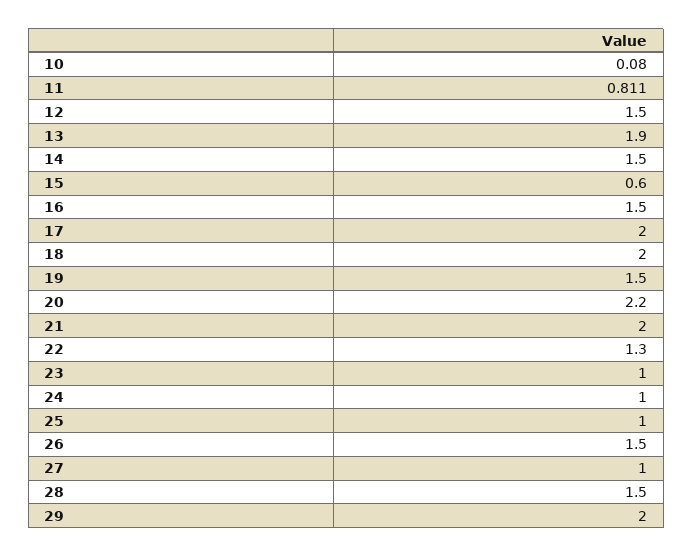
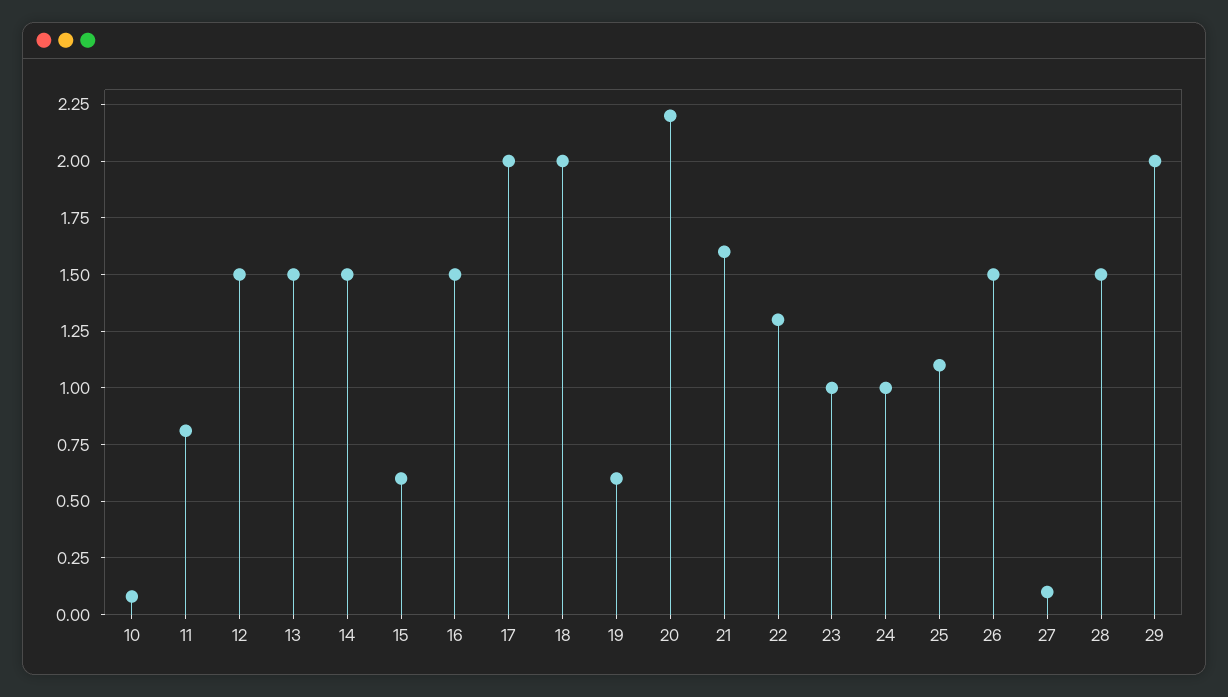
13: 1.9 -> 1.5
19: 1.5 -> 0.6
21: 2 -> 1.6
25: 1 -> 1.1
27: 1 -> 0.1

